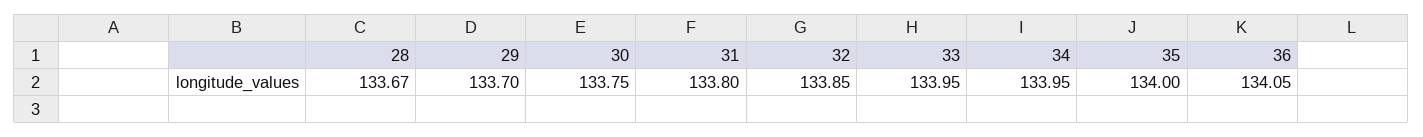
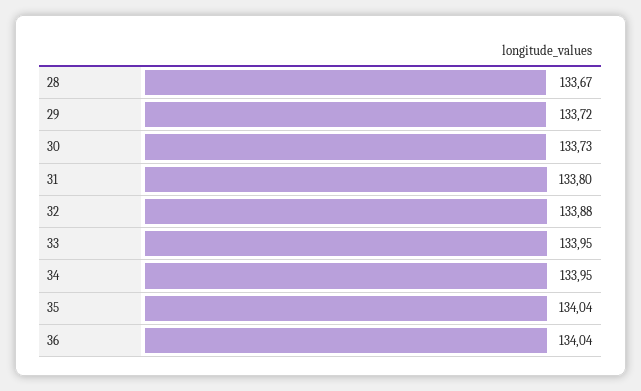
29: 133.7 -> 133.72
30: 133.75 -> 133.73
32: 133.85 -> 133.88
35: 134 -> 134.04
36: 134.05 -> 134.04

